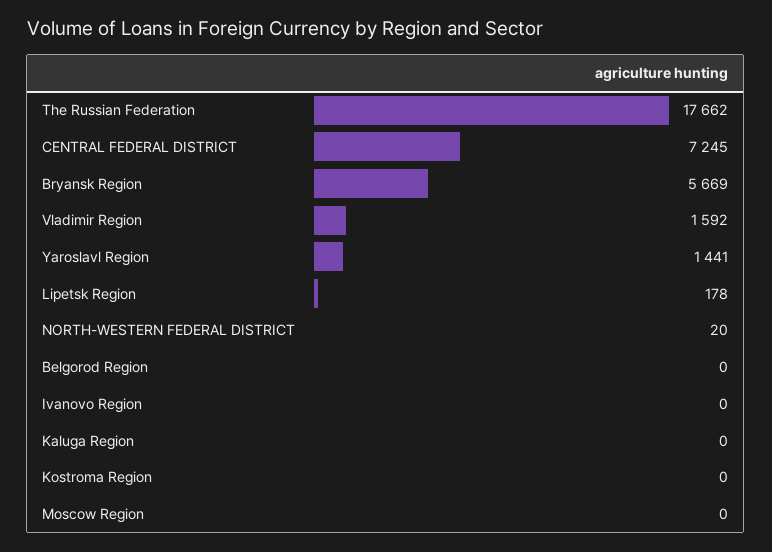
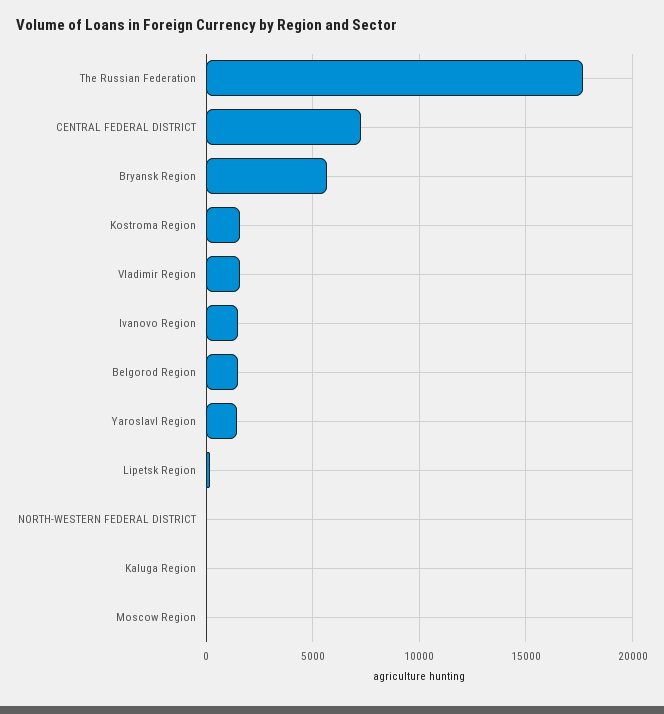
Belgorod Region: 0 -> 1500
Ivanovo Region: 0 -> 1500
Kostroma Region: 0 -> 1500

